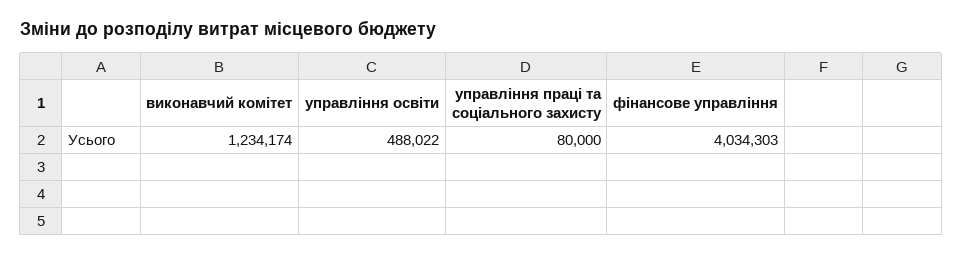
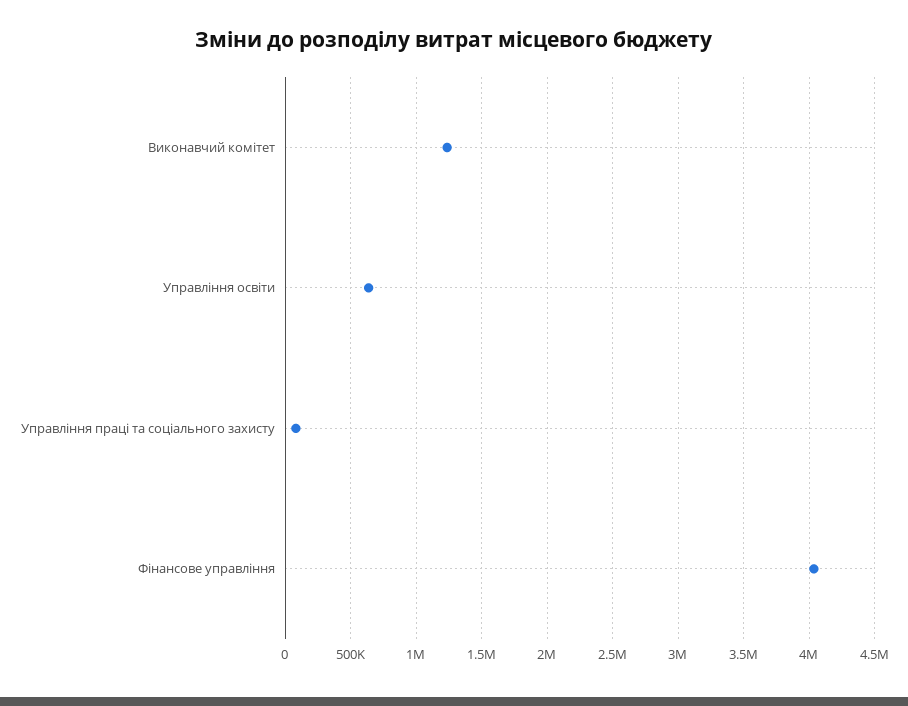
управління освіти: 488022 -> 650000

